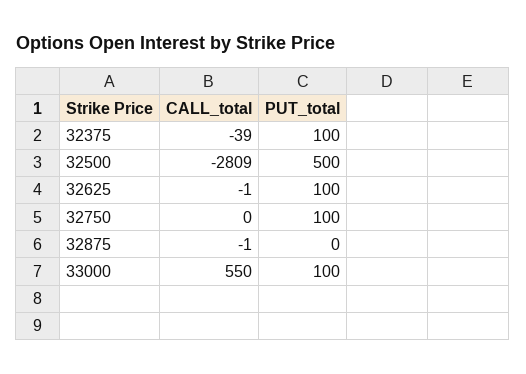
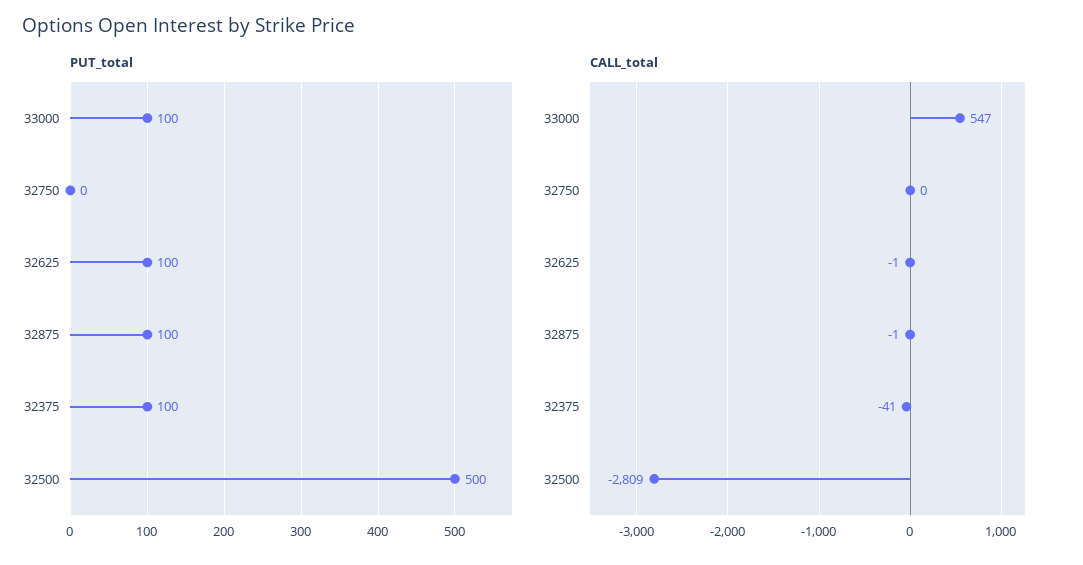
CALL_total, 32375: -39 -> -41
PUT_total, 32750: 100 -> 0
PUT_total, 32875: 0 -> 100
CALL_total, 33000: 550 -> 547

